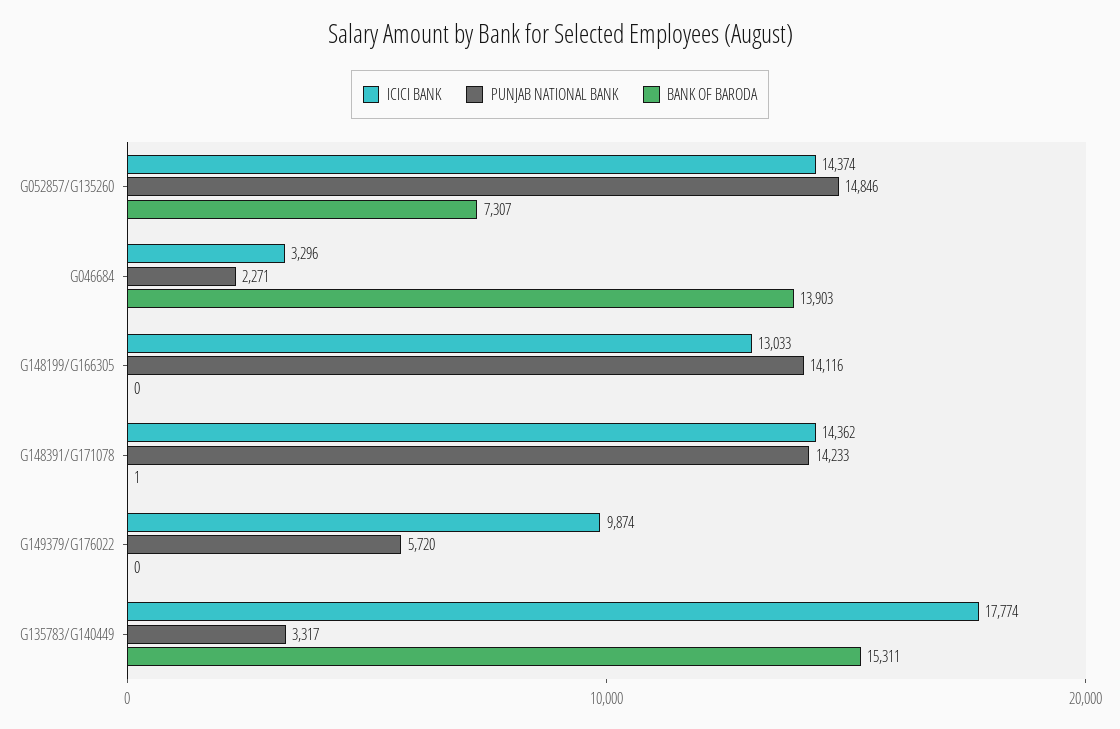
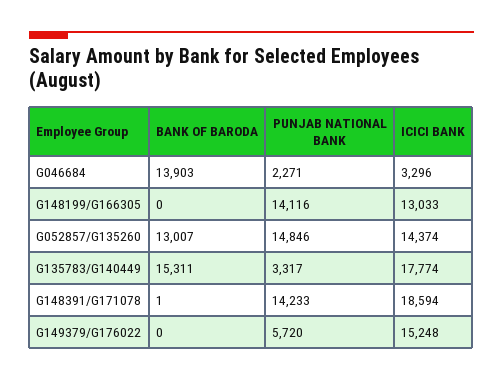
BANK OF BARODA, G052857/G135260: 7307 -> 13007
ICICI BANK, G148391/G171078: 14362 -> 18594
ICICI BANK, G149379/G176022: 9874 -> 15248

